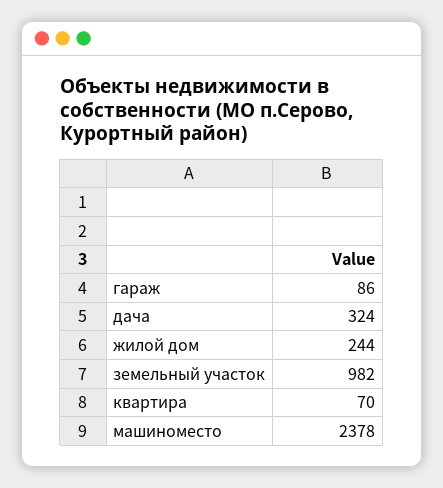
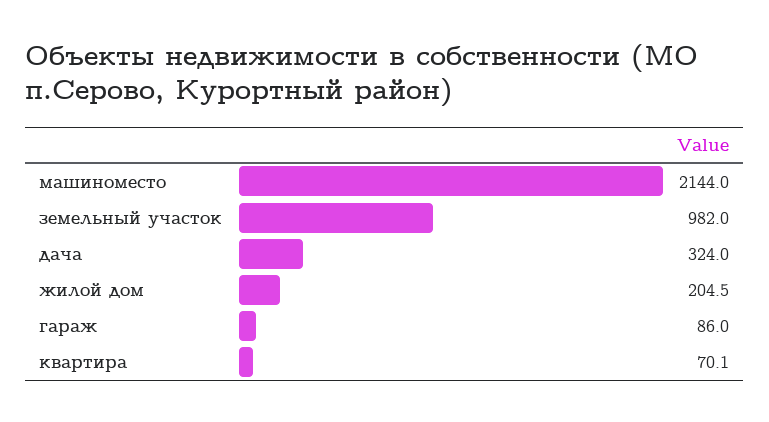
жилой дом: 244 -> 204.5
машиноместо: 2378 -> 2144

